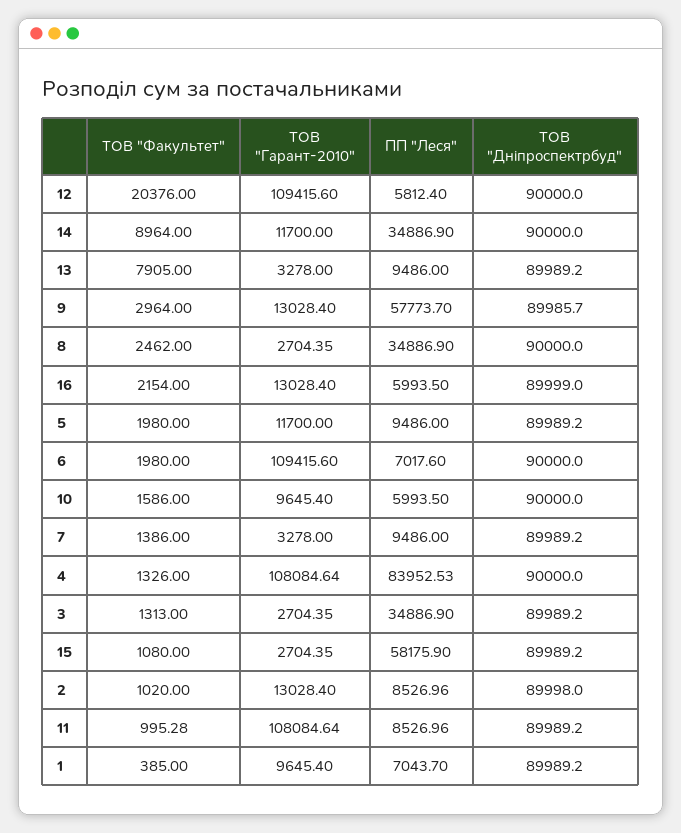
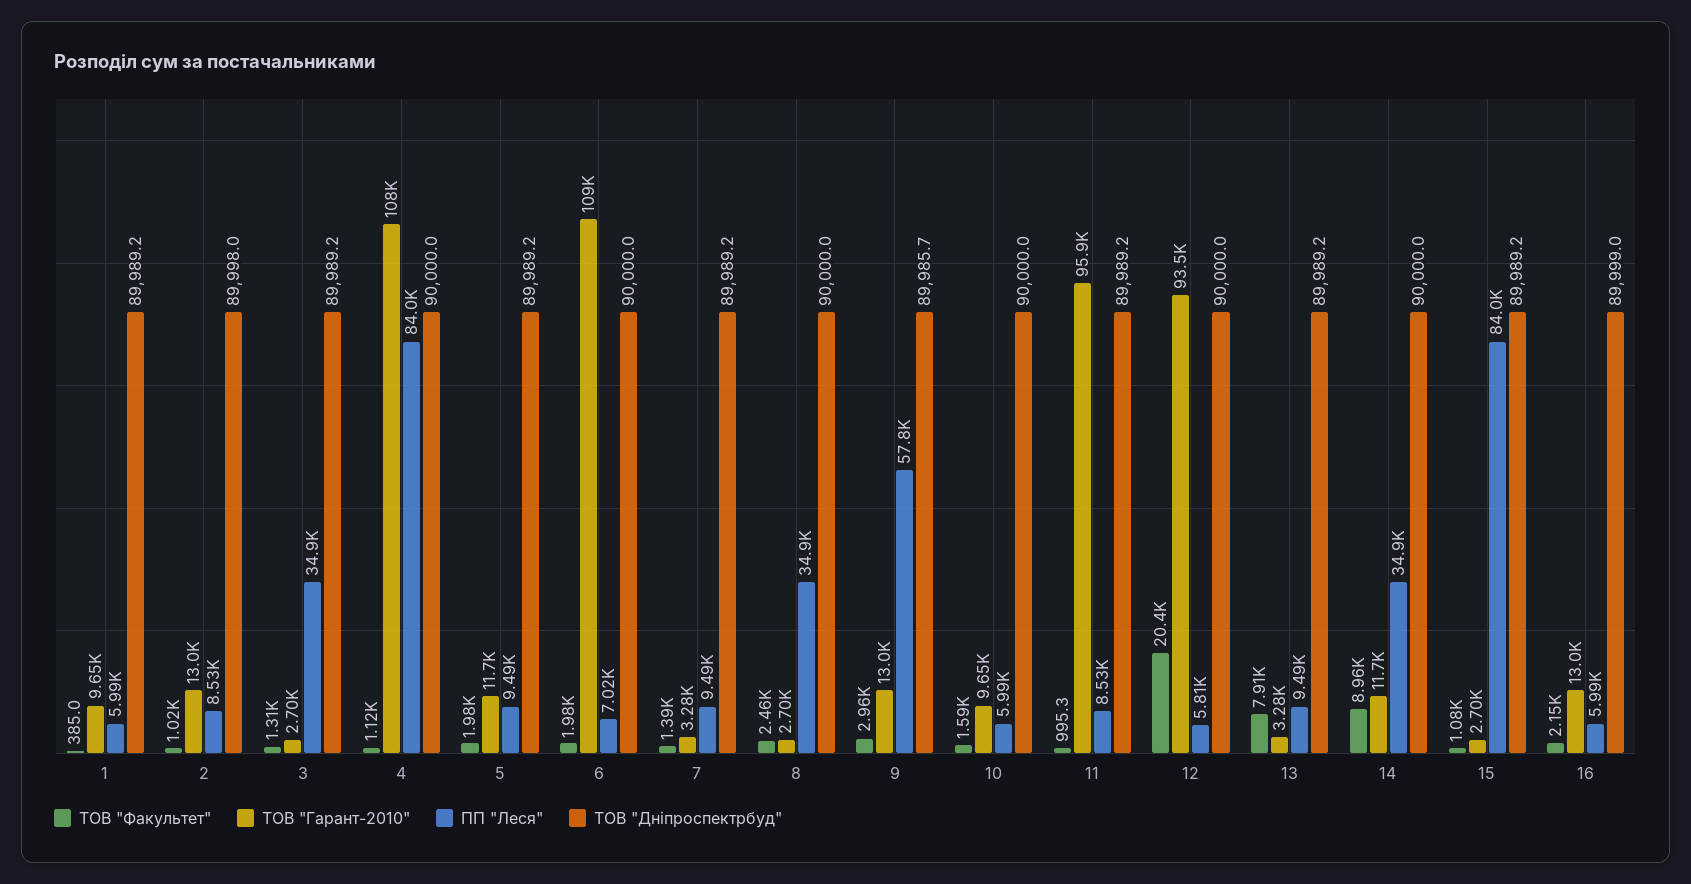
ТОВ "Гарант-2010", 12: 109415.6 -> 93500
ТОВ "Факультет", 4: 1326 -> 1120
ПП "Леся", 15: 58175.9 -> 84000
ТОВ "Гарант-2010", 11: 108084.64 -> 95900
ПП "Леся", 1: 7043.7 -> 5990

